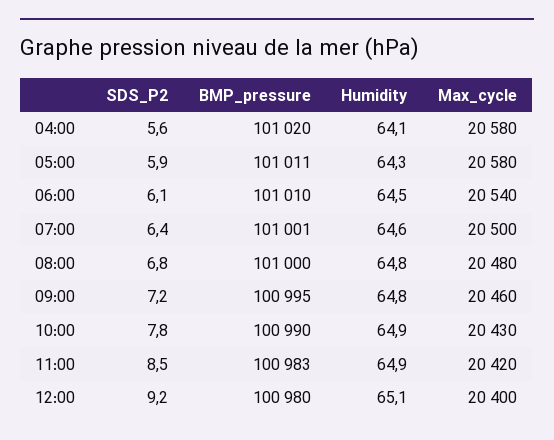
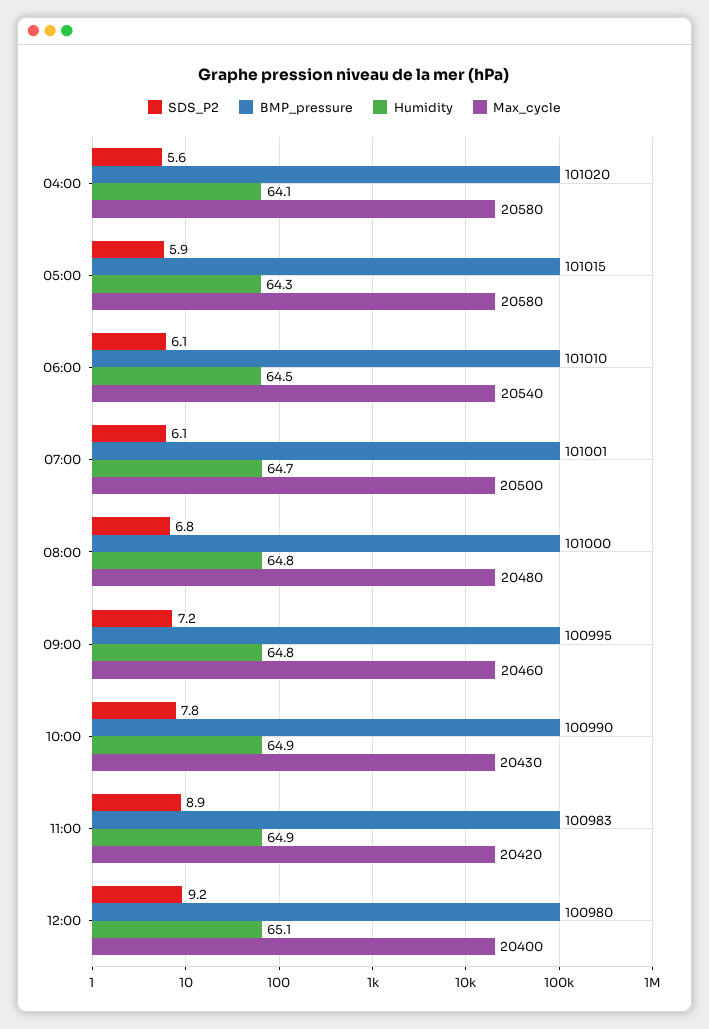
BMP_pressure, 05:00: 101011 -> 101015
SDS_P2, 07:00: 6.4 -> 6.1
Humidity, 07:00: 64.6 -> 64.7
SDS_P2, 11:00: 8.5 -> 8.9

